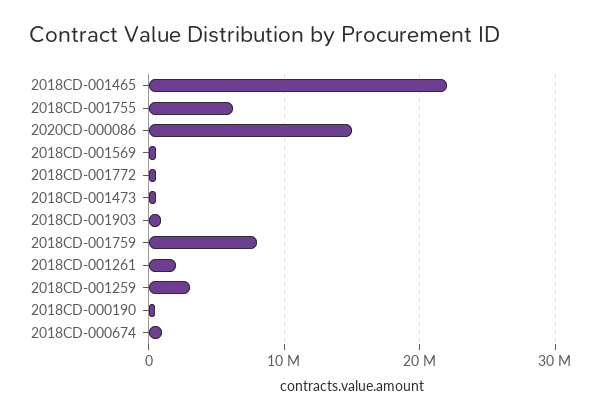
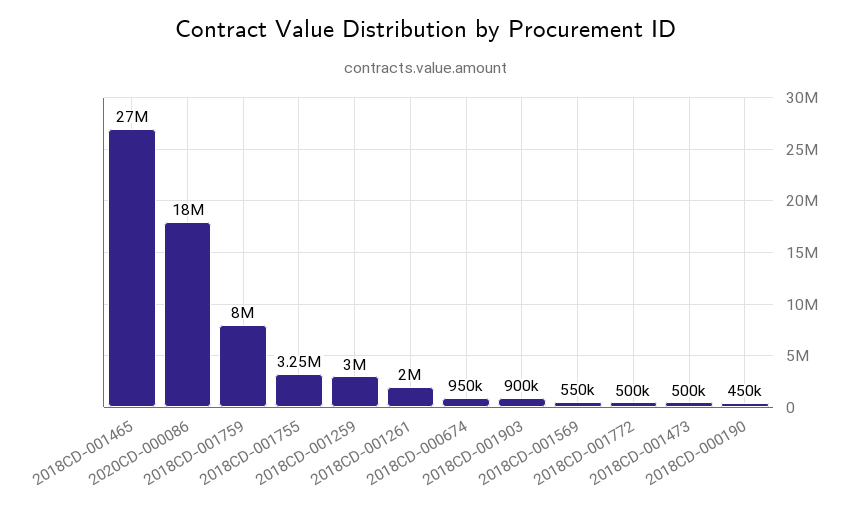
2018CD-001465: 22000000 -> 27000000
2018CD-001755: 6000000 -> 3250000
2020CD-000086: 15000000 -> 18000000

